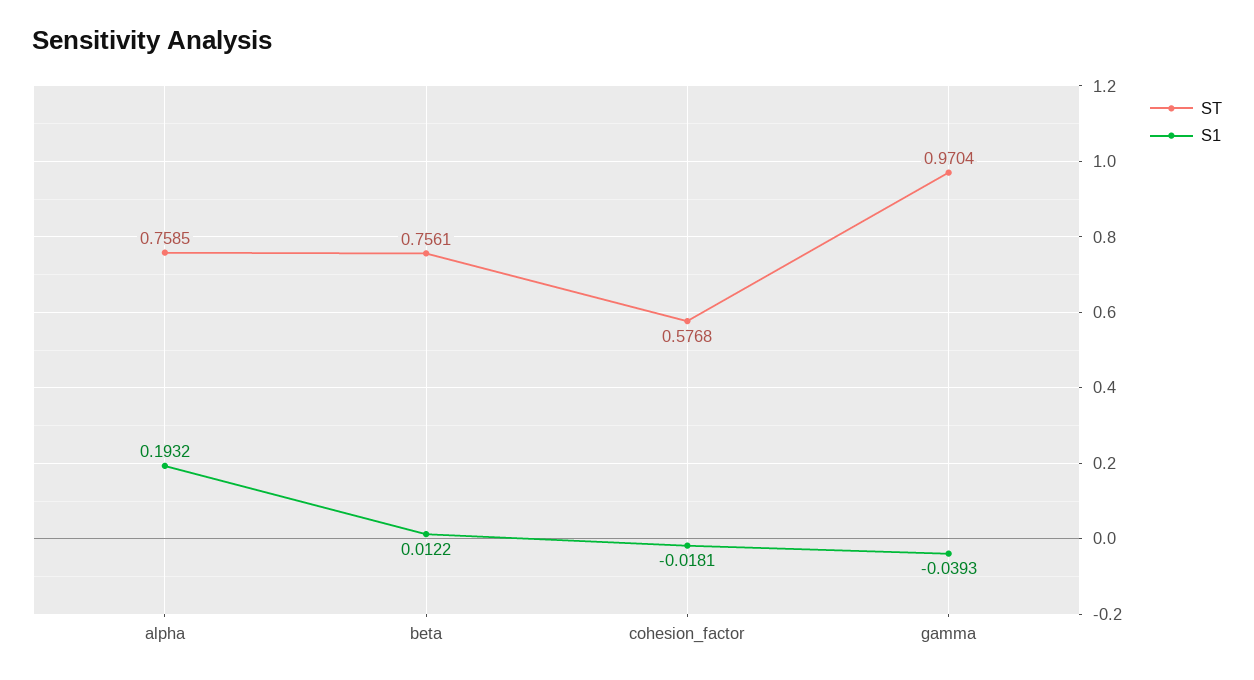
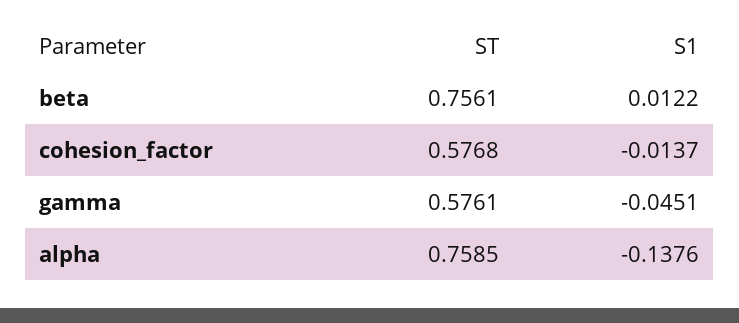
S1, alpha: 0.1932 -> -0.1376
S1, cohesion_factor: -0.0181 -> -0.0137
ST, gamma: 0.9704 -> 0.5761
S1, gamma: -0.0393 -> -0.0451

